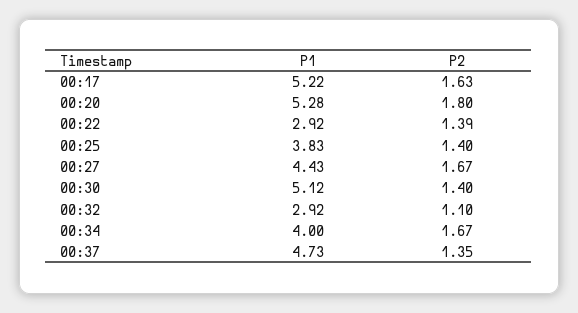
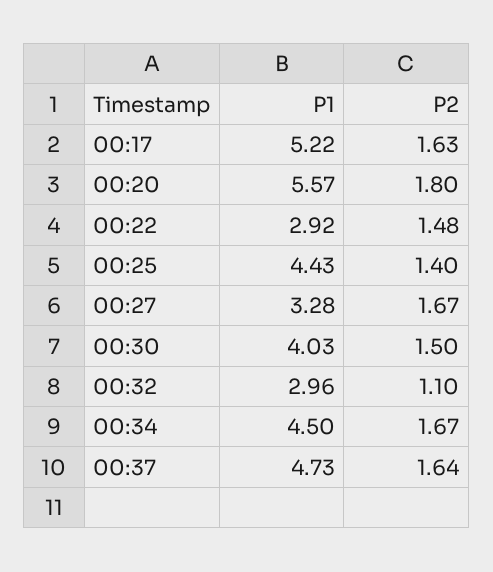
P1, 00:20: 5.28 -> 5.57
P2, 00:22: 1.39 -> 1.48
P1, 00:25: 3.83 -> 4.43
P1, 00:27: 4.43 -> 3.28
P1, 00:30: 5.12 -> 4.03
P2, 00:30: 1.4 -> 1.5
P1, 00:32: 2.92 -> 2.96
P1, 00:34: 4 -> 4.5
P2, 00:37: 1.35 -> 1.64

